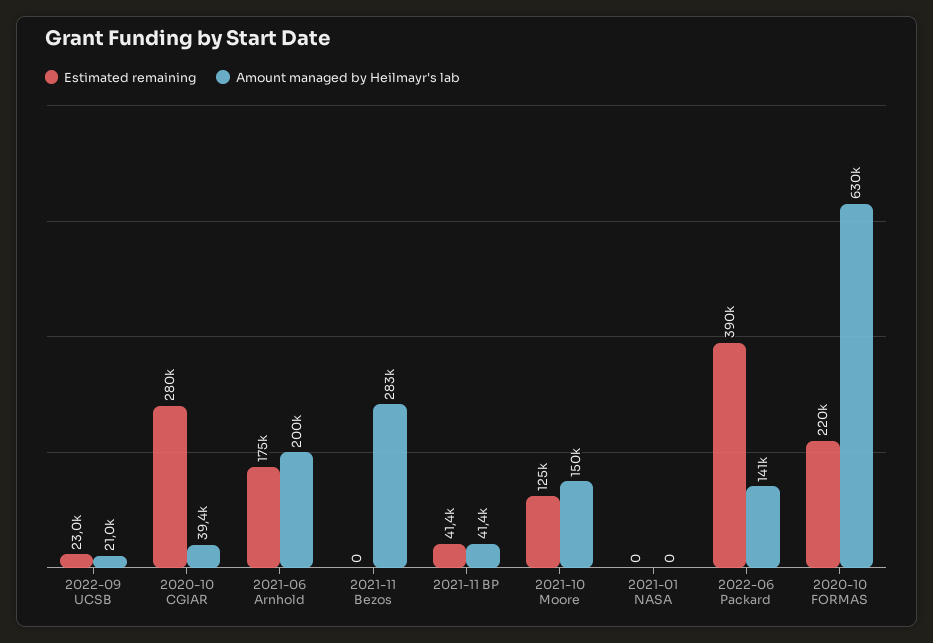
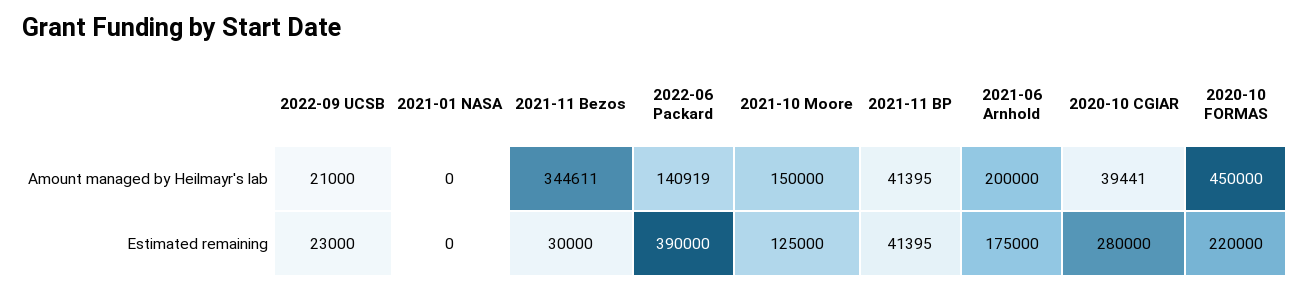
Estimated remaining, 2021-11 Bezos: 0 -> 30000
Amount managed by Heilmayr's lab, 2021-11 Bezos: 283000 -> 344611
Amount managed by Heilmayr's lab, 2020-10 FORMAS: 630000 -> 450000

